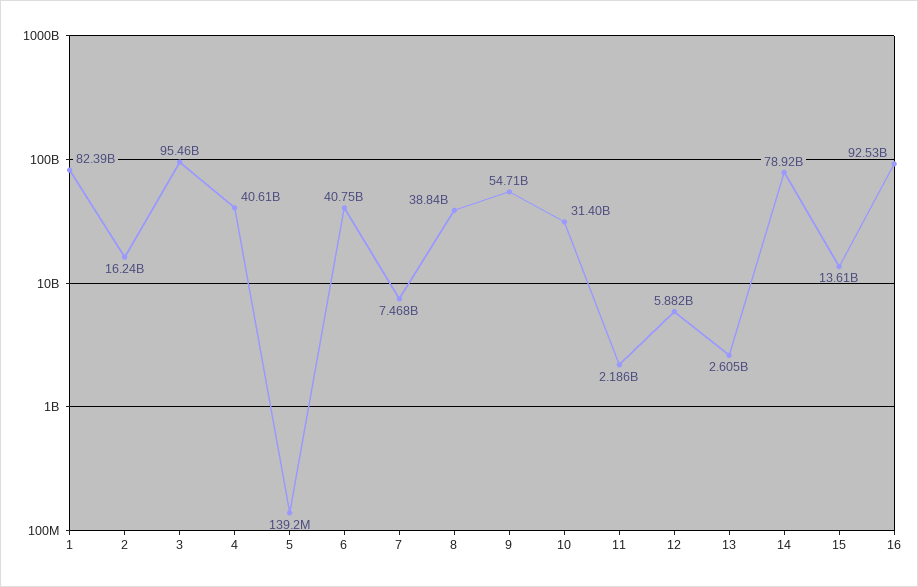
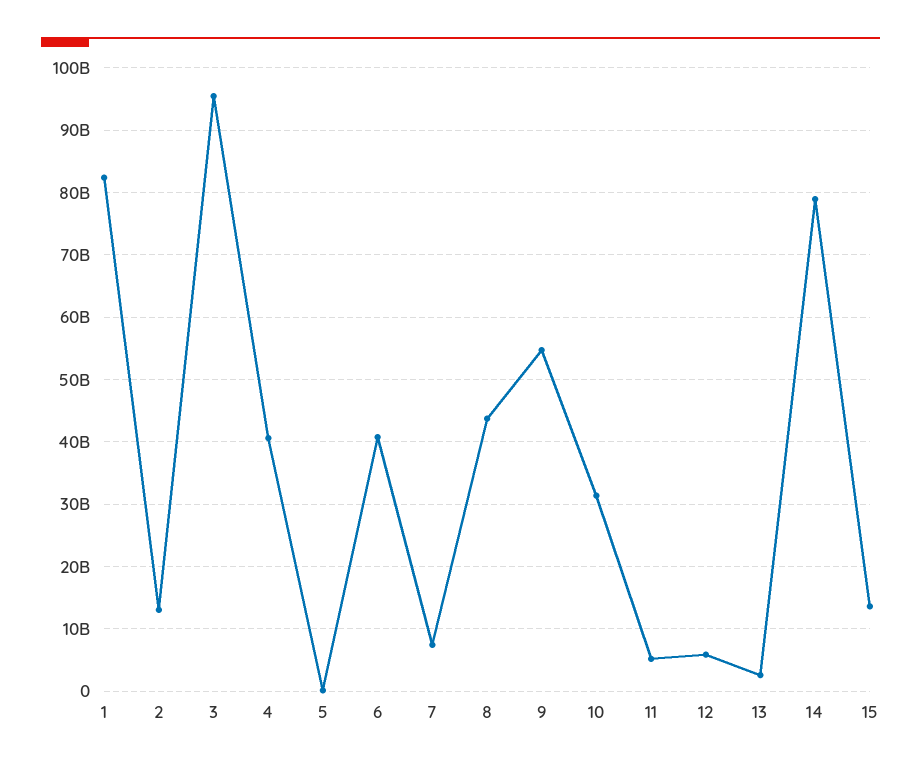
2: 16240000000 -> 13000000000
8: 38840000000 -> 44000000000
11: 2186000000 -> 5000000000
16: 92530000000 -> none

